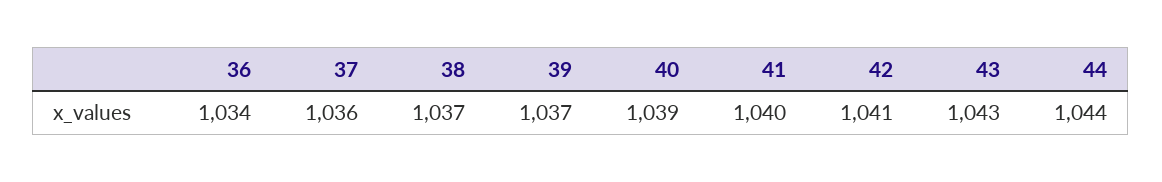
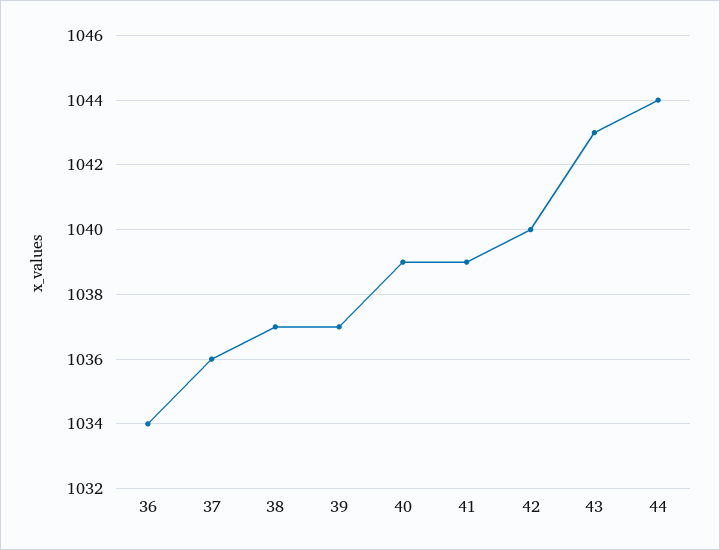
41: 1040 -> 1039
42: 1041 -> 1040

